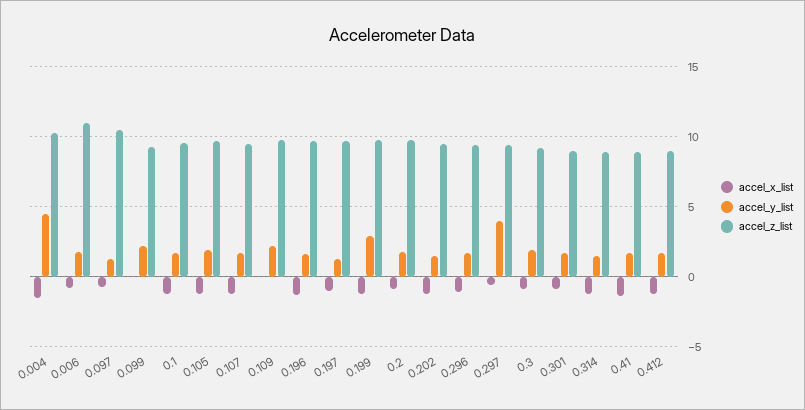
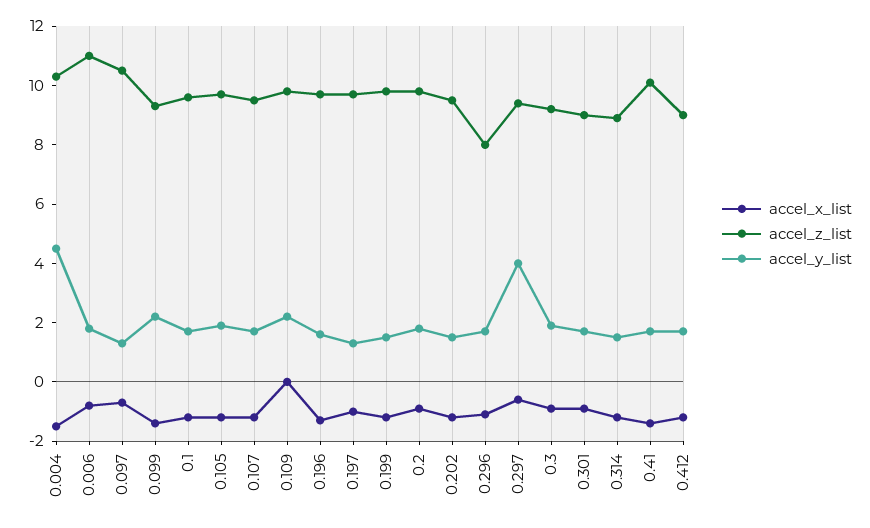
accel_x_list, 0.099: 0 -> -1.5
accel_y_list, 0.199: 3 -> 1.5
accel_z_list, 0.296: 9.5 -> 8
accel_z_list, 0.41: 9 -> 10

